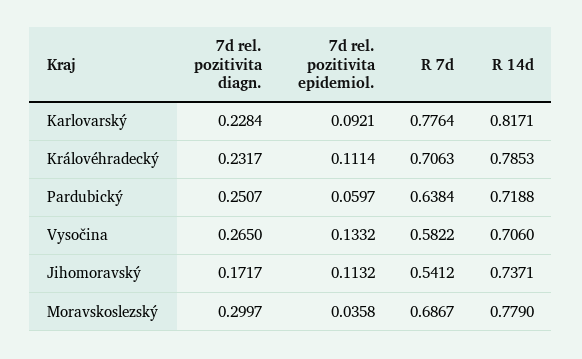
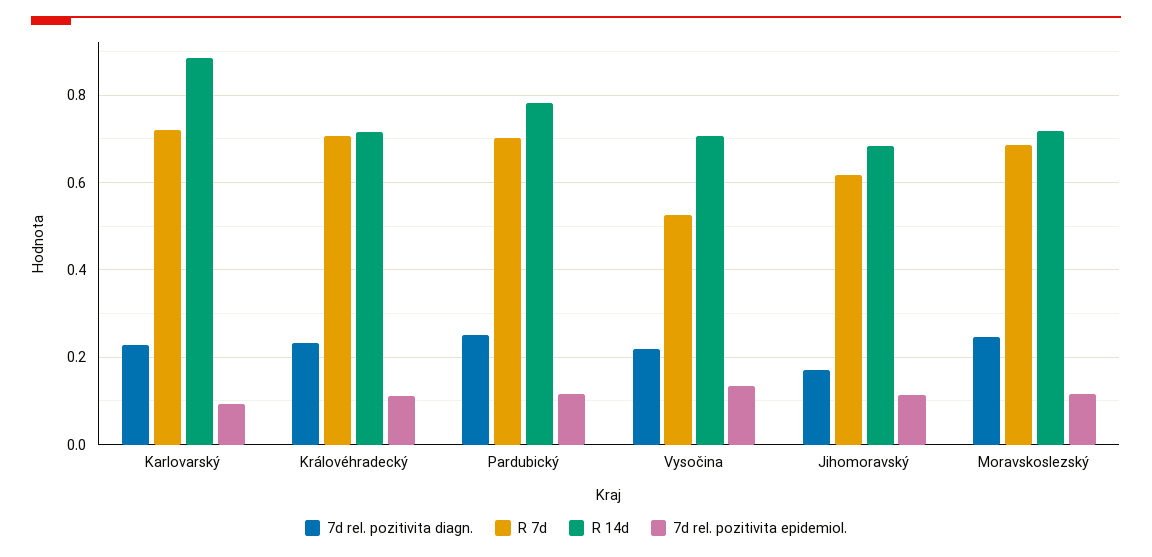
R 7d, Karlovarský: 0.7764 -> 0.72
R 14d, Karlovarský: 0.8171 -> 0.88
R 14d, Královéhradecký: 0.7853 -> 0.72
7d rel. pozitivita epidemiol., Pardubický: 0.0597 -> 0.12
R 7d, Pardubický: 0.6384 -> 0.7
R 14d, Pardubický: 0.7188 -> 0.78
7d rel. pozitivita diagn., Vysočina: 0.265 -> 0.22
R 7d, Vysočina: 0.5822 -> 0.52
R 7d, Jihomoravský: 0.5412 -> 0.62
R 14d, Jihomoravský: 0.7371 -> 0.68
7d rel. pozitivita diagn., Moravskoslezský: 0.2997 -> 0.24
7d rel. pozitivita epidemiol., Moravskoslezský: 0.0358 -> 0.12
R 14d, Moravskoslezský: 0.779 -> 0.72

